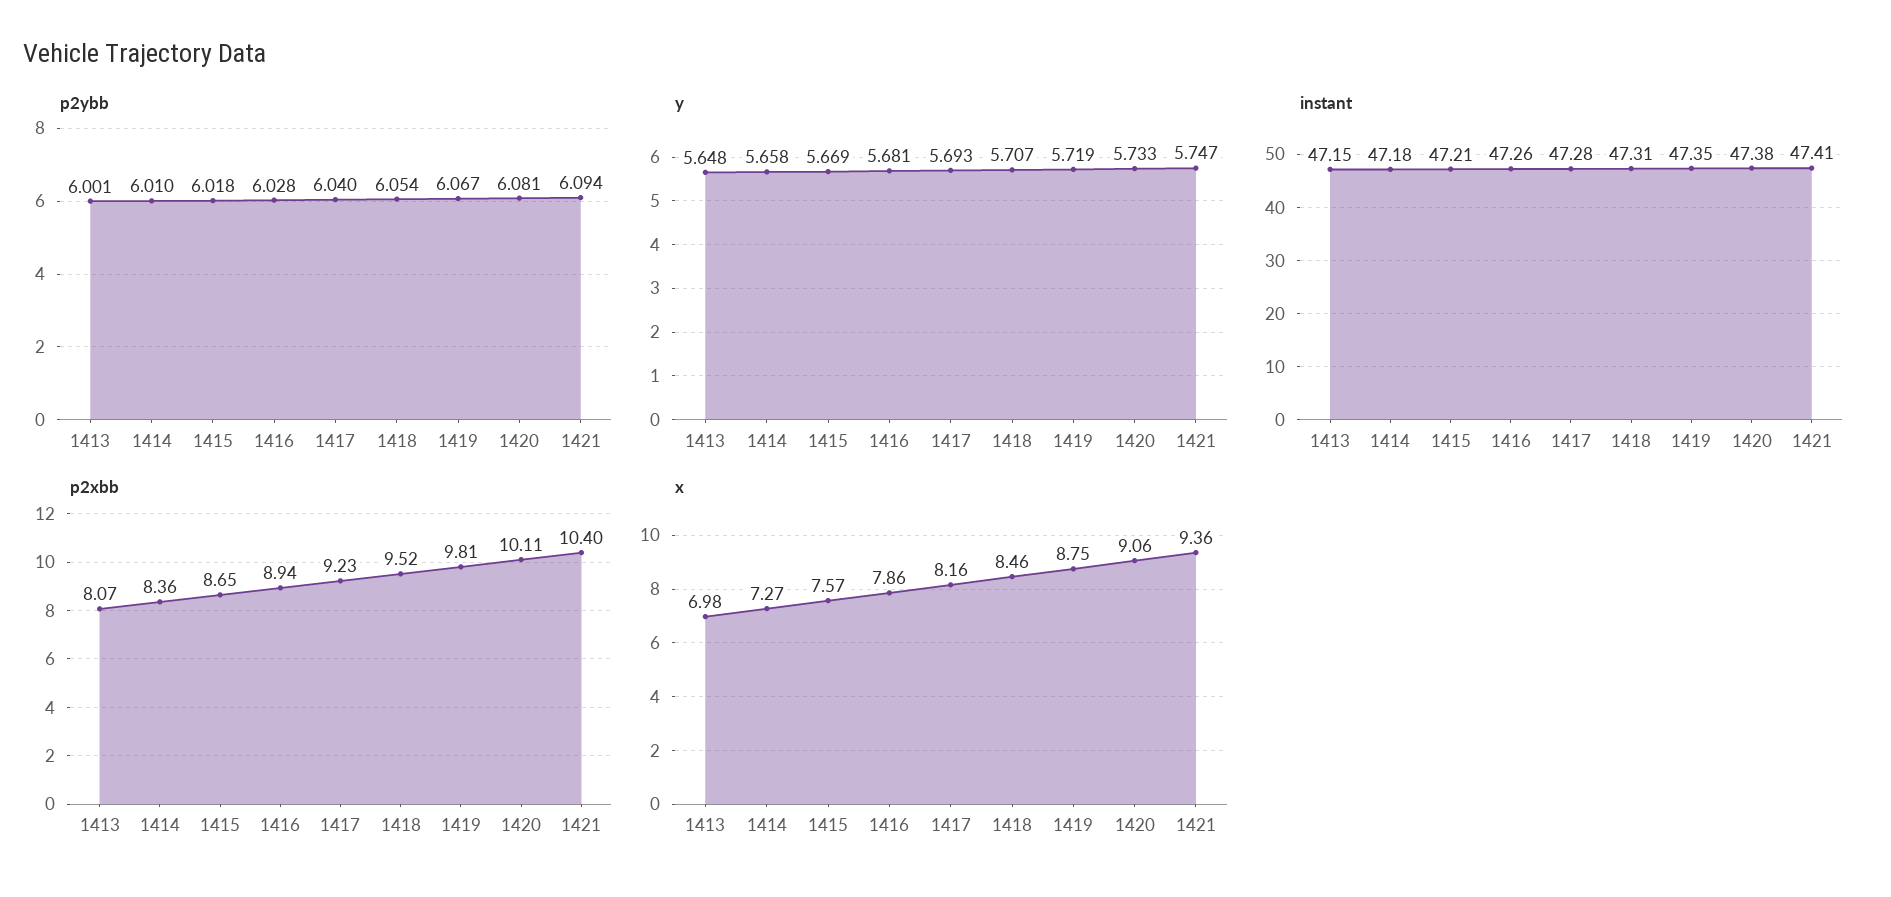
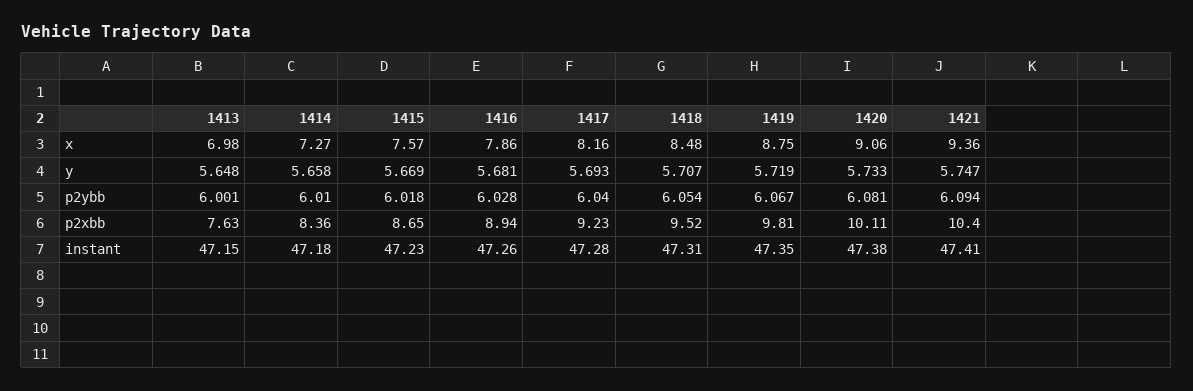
instant, 1415: 47.21 -> 47.23
p2xbb, 1413: 8.07 -> 7.63
x, 1418: 8.46 -> 8.48

